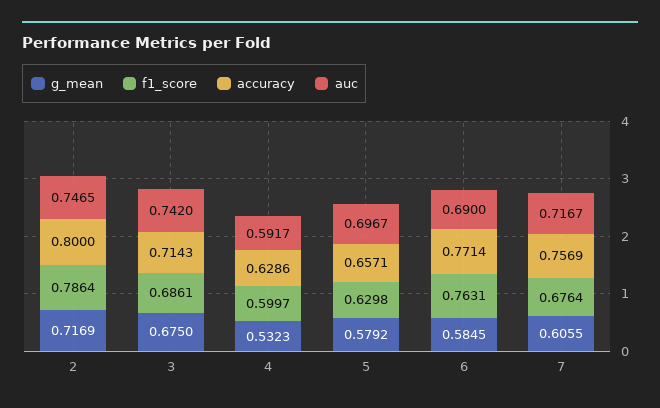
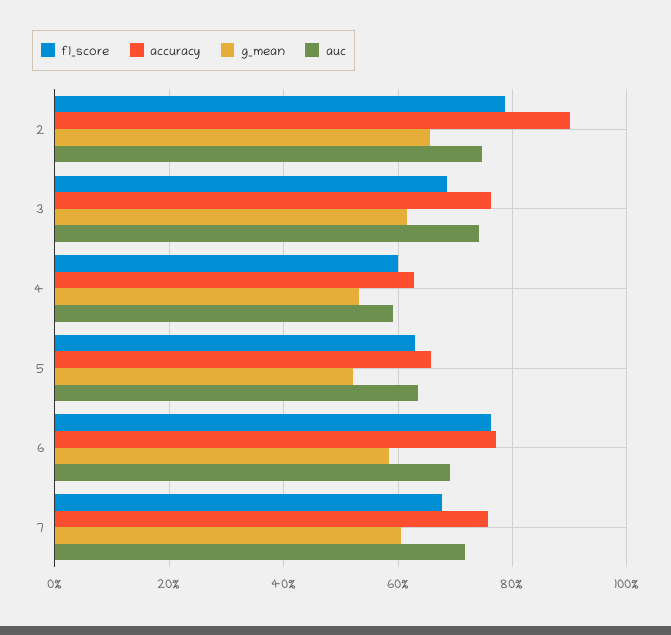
g_mean, 2: 0.7169 -> 0.66
accuracy, 2: 0.8 -> 0.9
g_mean, 3: 0.675 -> 0.62
accuracy, 3: 0.7143 -> 0.76
g_mean, 5: 0.5792 -> 0.52
auc, 5: 0.6967 -> 0.64

